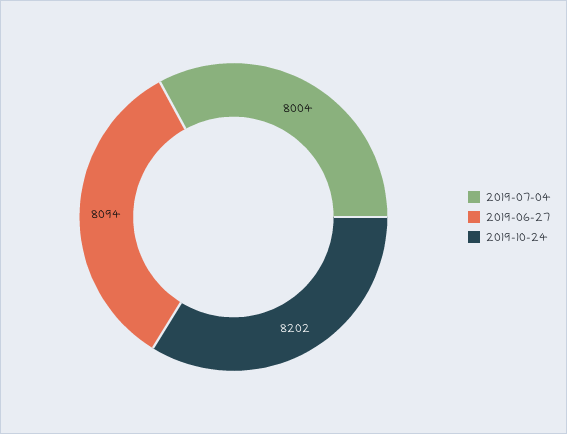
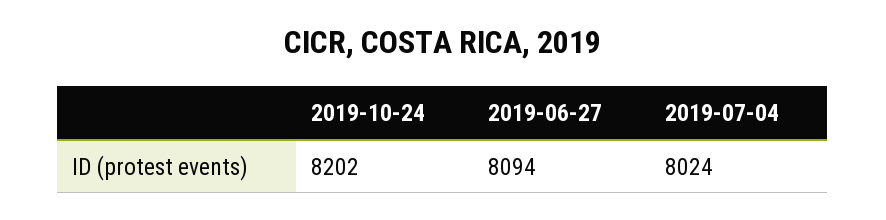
2019-07-04: 8004 -> 8024

